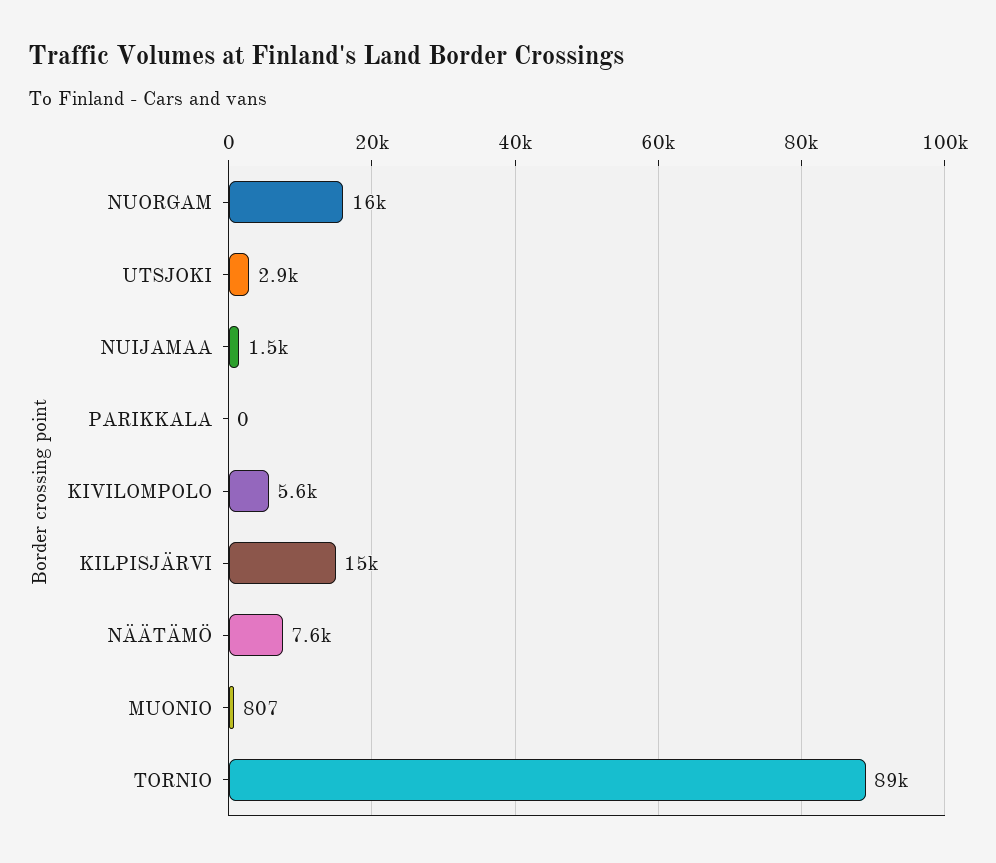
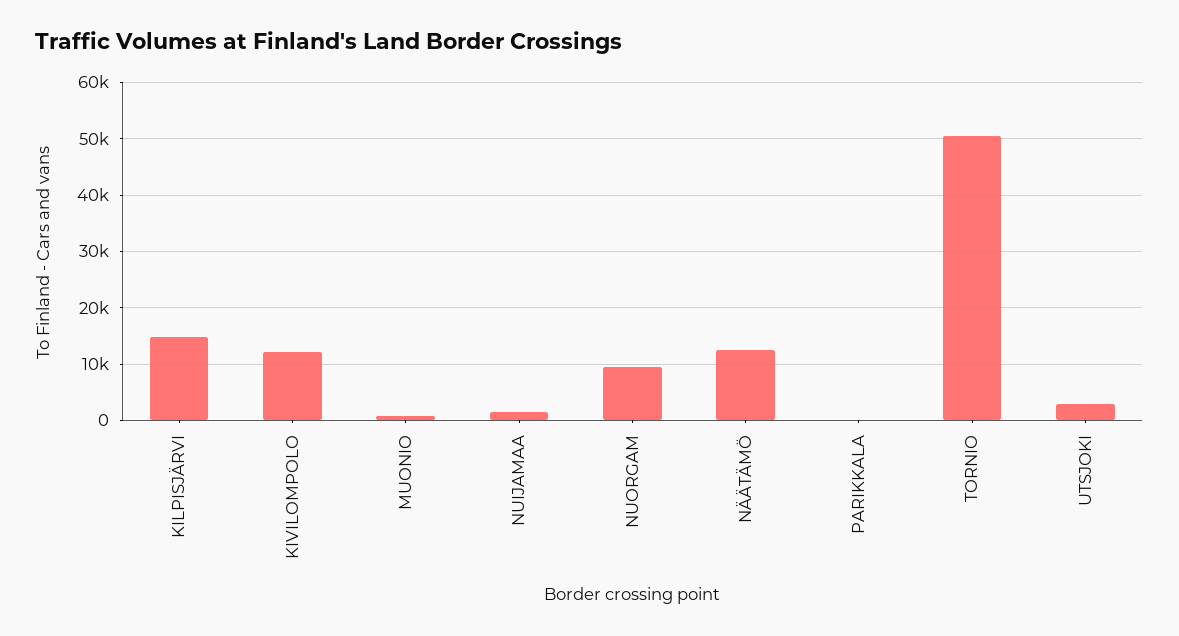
NUORGAM: 16000 -> 10000
KIVILOMPOLO: 5600 -> 12000
NÄÄTÄMÖ: 7600 -> 12000
TORNIO: 89000 -> 50000

